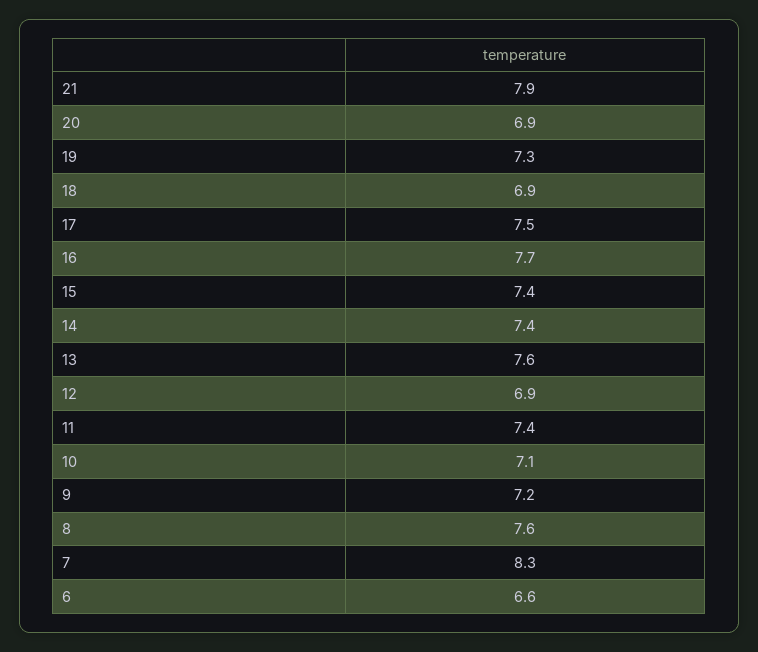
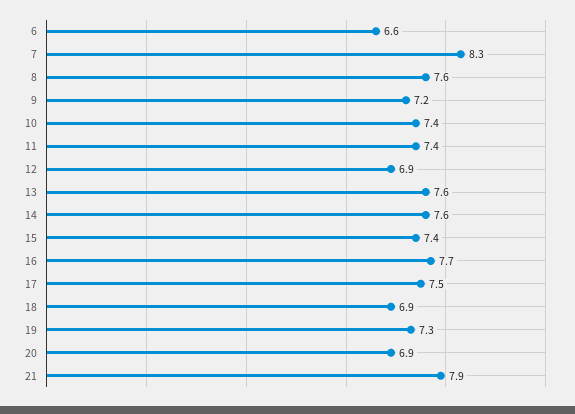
14: 7.4 -> 7.6
10: 7.1 -> 7.4

